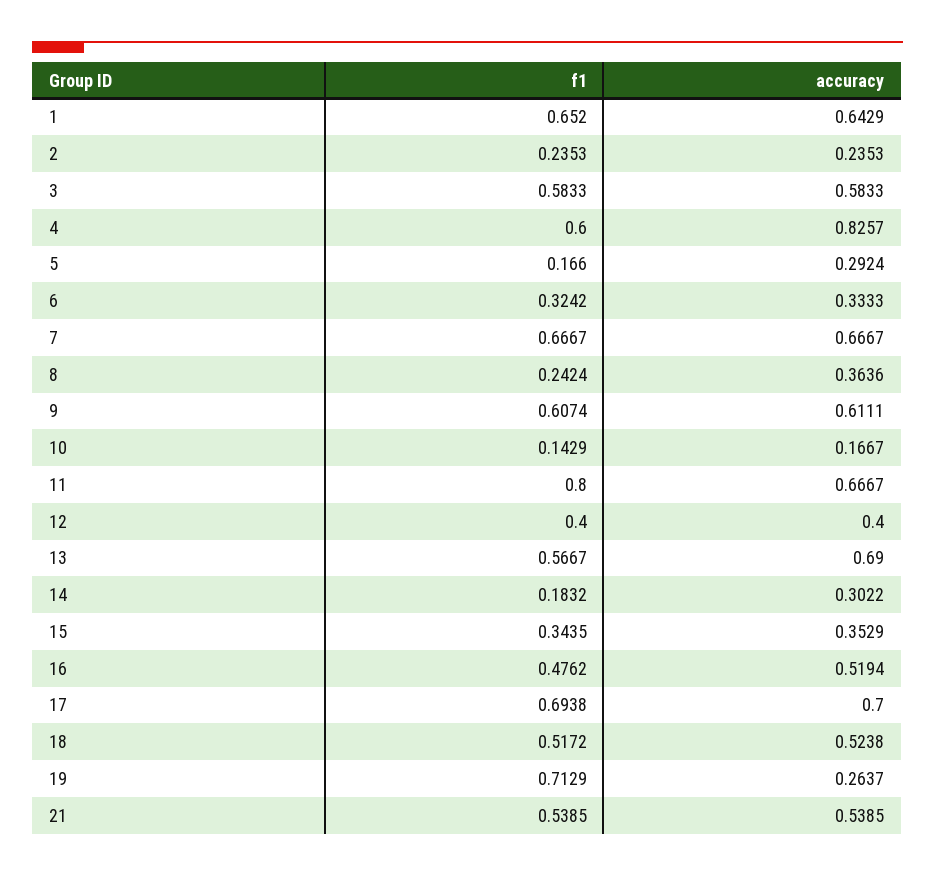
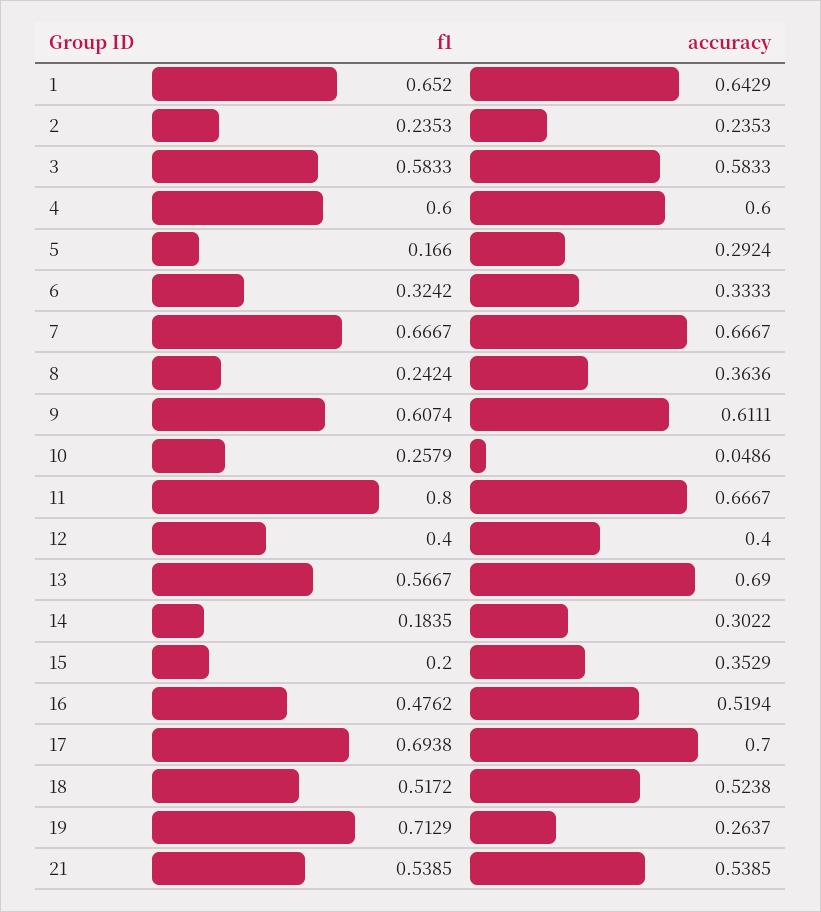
accuracy, 4: 0.8257 -> 0.6
f1, 10: 0.1429 -> 0.2579
accuracy, 10: 0.1667 -> 0.0486
f1, 14: 0.1832 -> 0.1835
f1, 15: 0.3435 -> 0.2

